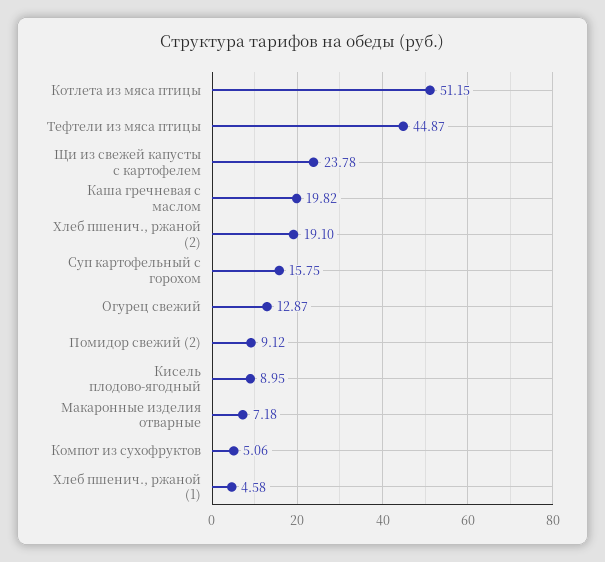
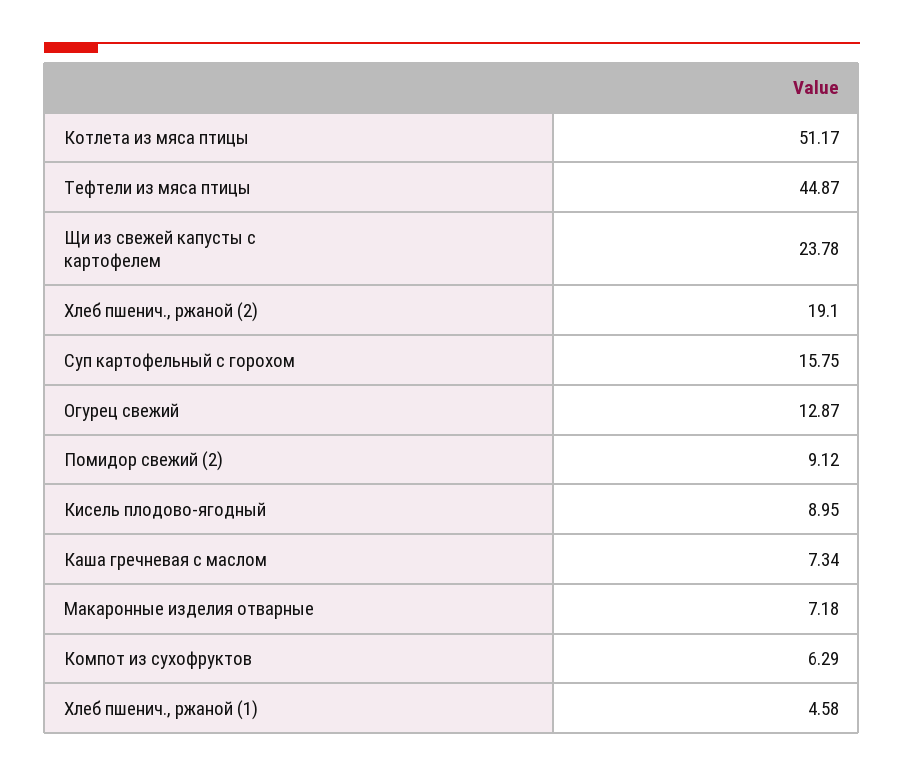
Котлета из мяса птицы: 51.15 -> 51.17
Каша гречневая с маслом: 19.82 -> 7.34
Компот из сухофруктов: 5.06 -> 6.29

